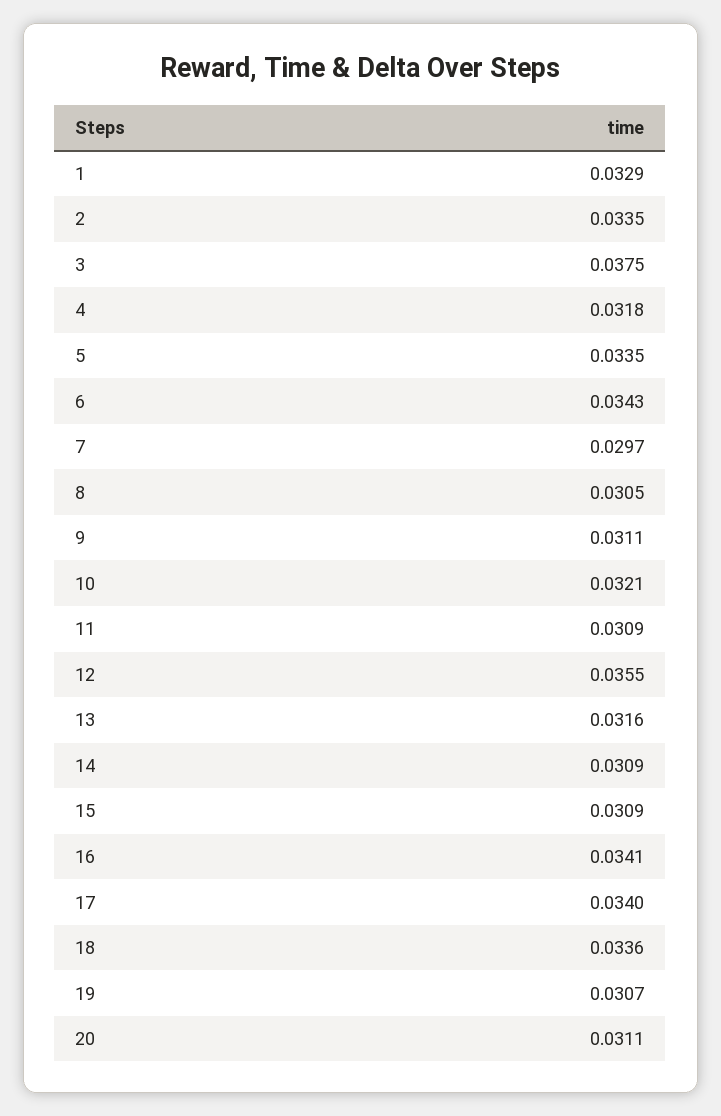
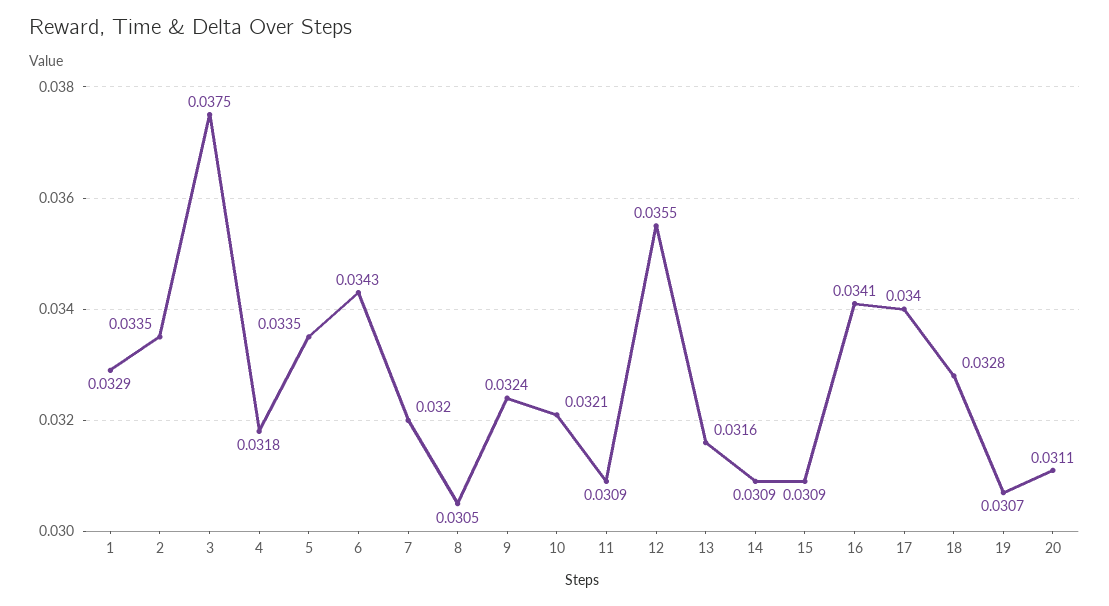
7: 0.0297 -> 0.032
9: 0.0311 -> 0.0324
18: 0.0336 -> 0.0328

